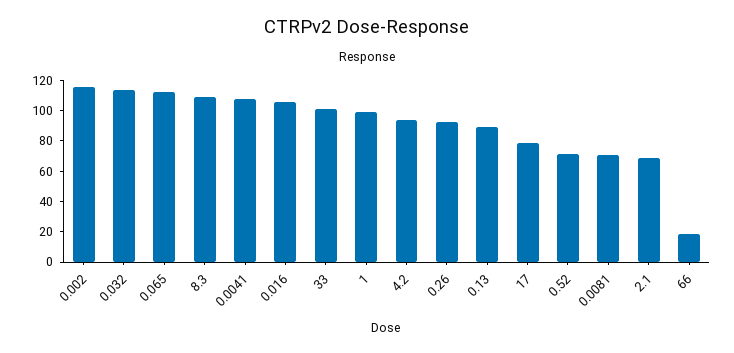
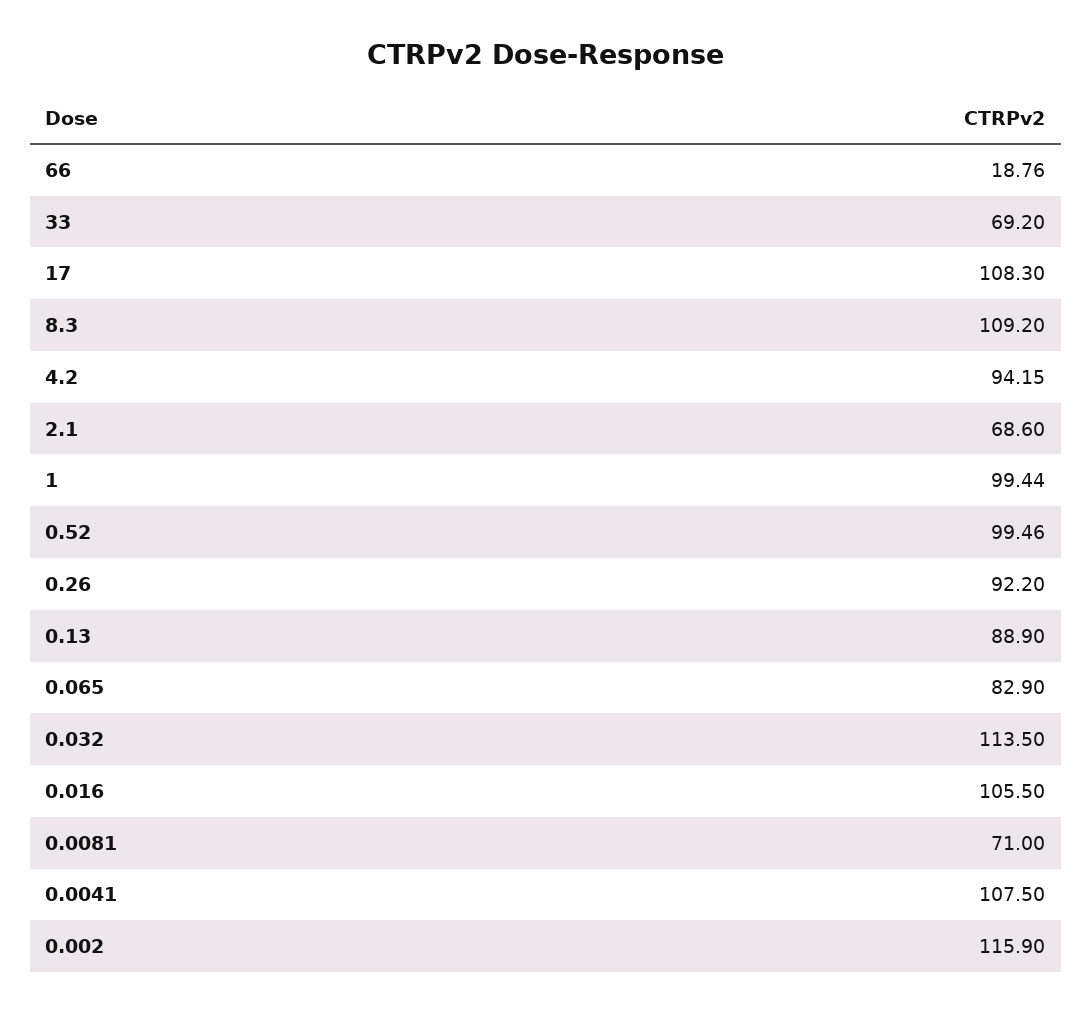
0.065: 110 -> 82.9
33: 100 -> 69.2
17: 80 -> 108.3
0.52: 70 -> 99.46

